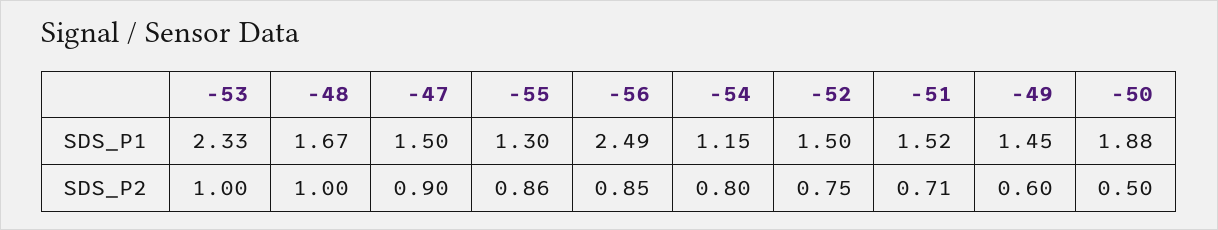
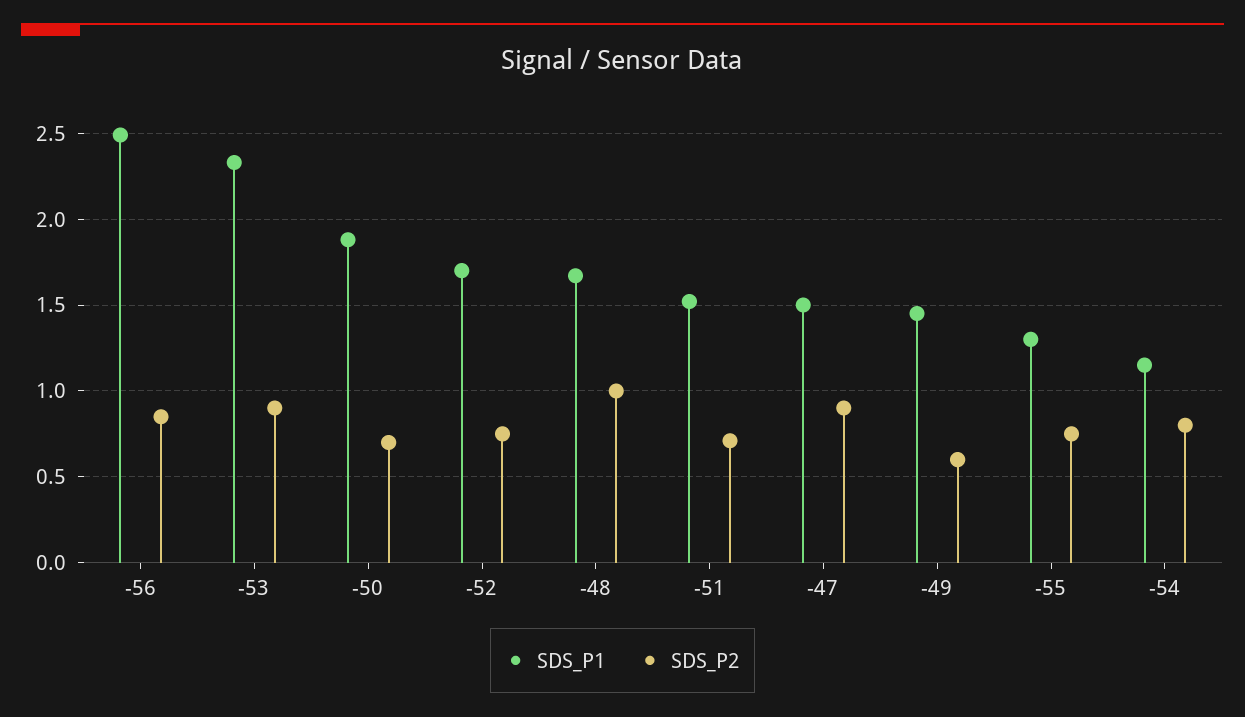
SDS_P1, -52: 1.5 -> 1.7
SDS_P2, -53: 1 -> 0.9
SDS_P2, -55: 0.86 -> 0.75
SDS_P2, -50: 0.5 -> 0.7

